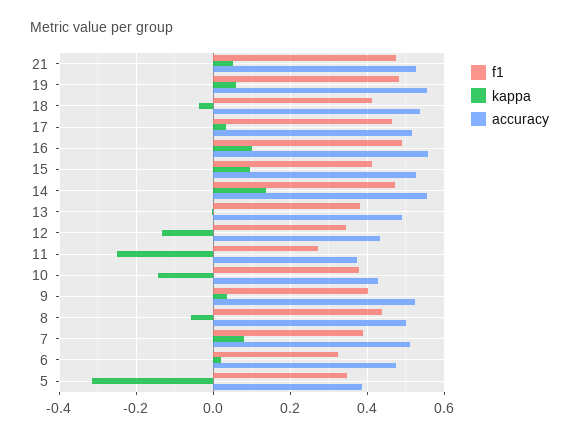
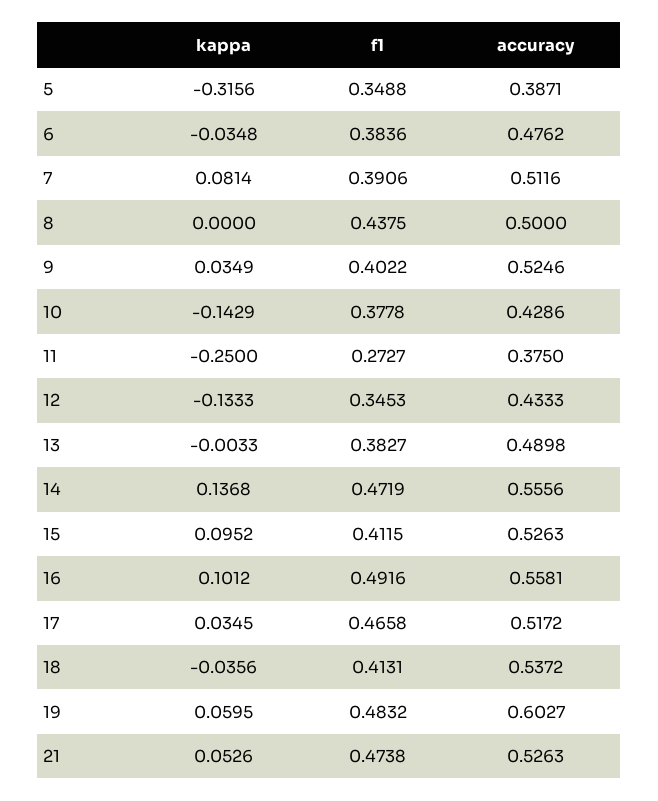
accuracy, 19: 0.56 -> 0.6027
kappa, 8: -0.06 -> 0
f1, 6: 0.32 -> 0.3836
kappa, 6: 0.02 -> -0.0348

